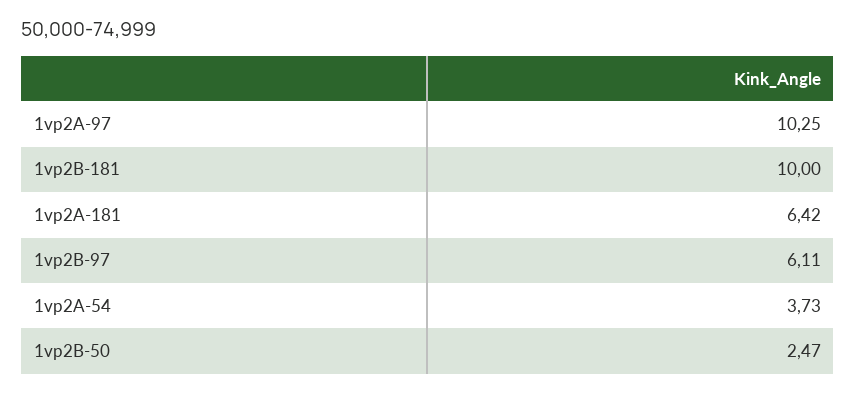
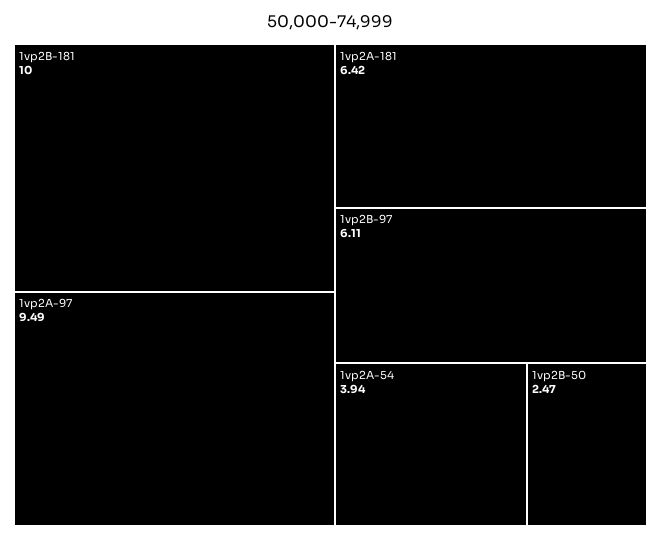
1vp2A-97: 10.25 -> 9.49
1vp2A-54: 3.73 -> 3.94

